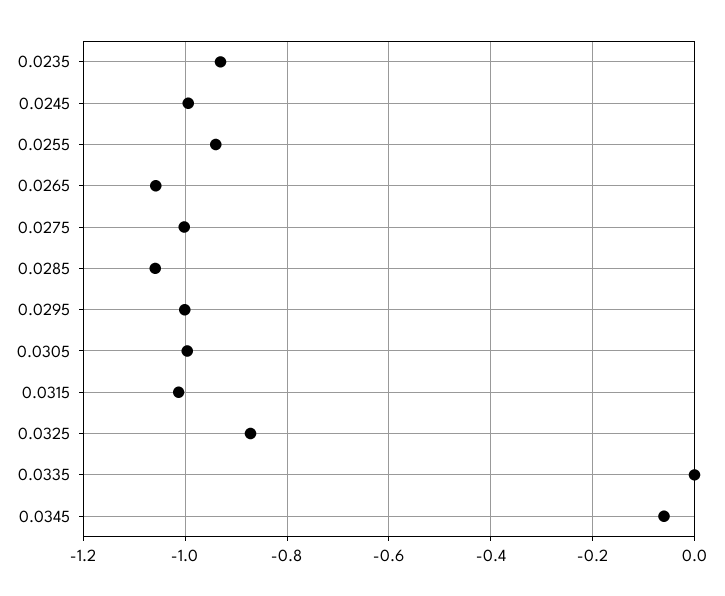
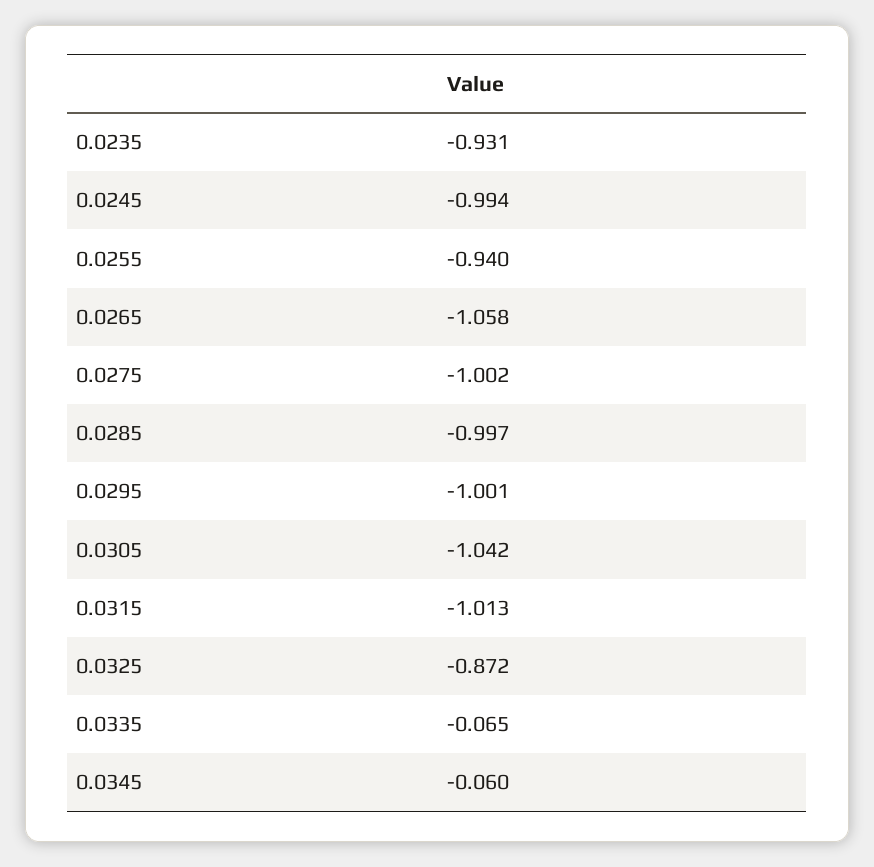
0.0285: -1.06 -> -0.997
0.0305: -1 -> -1.042
0.0335: 0 -> -0.065

